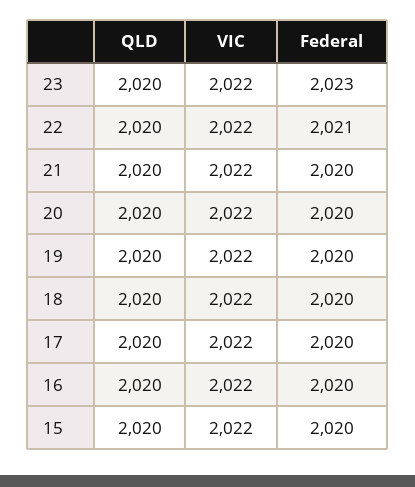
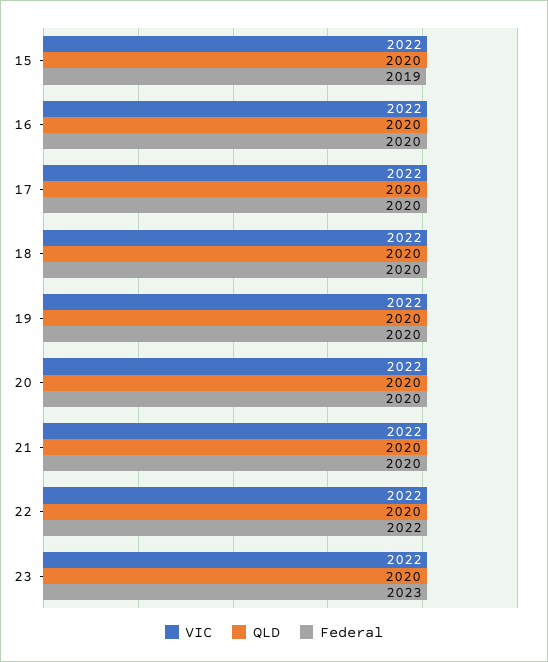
Federal, 22: 2021 -> 2022
Federal, 15: 2020 -> 2019

